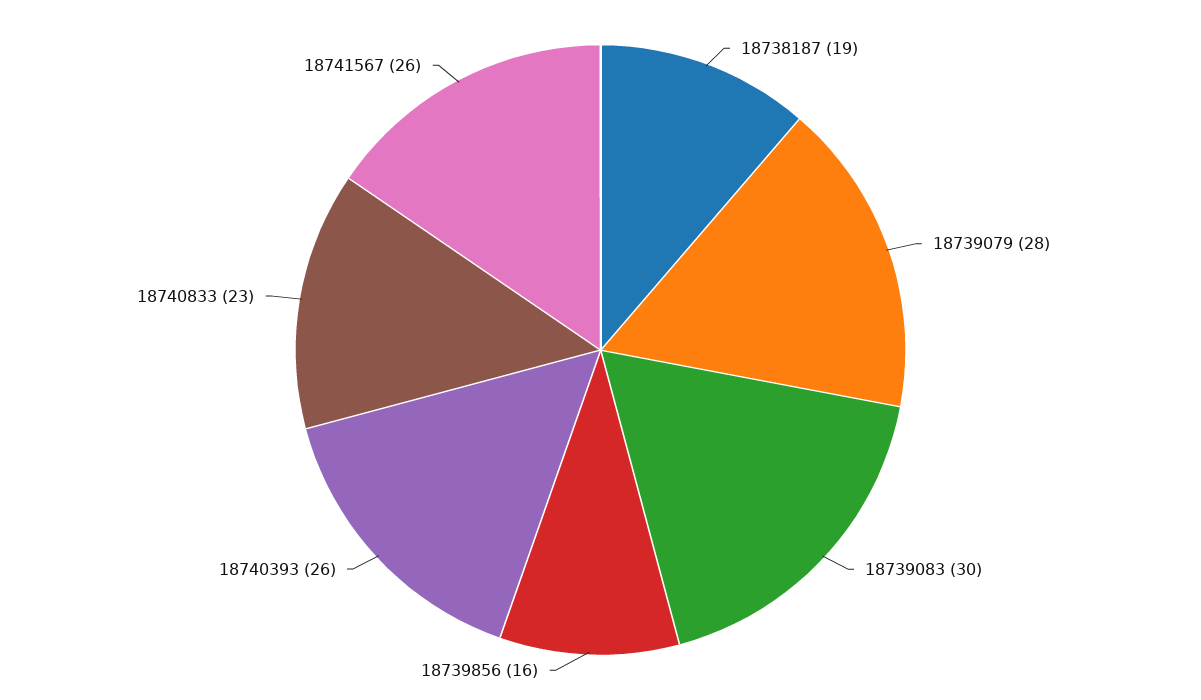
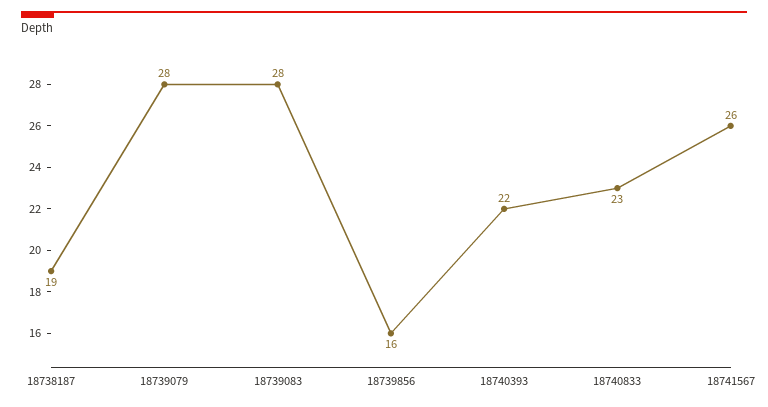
18739083: 30 -> 28
18740393: 26 -> 22

